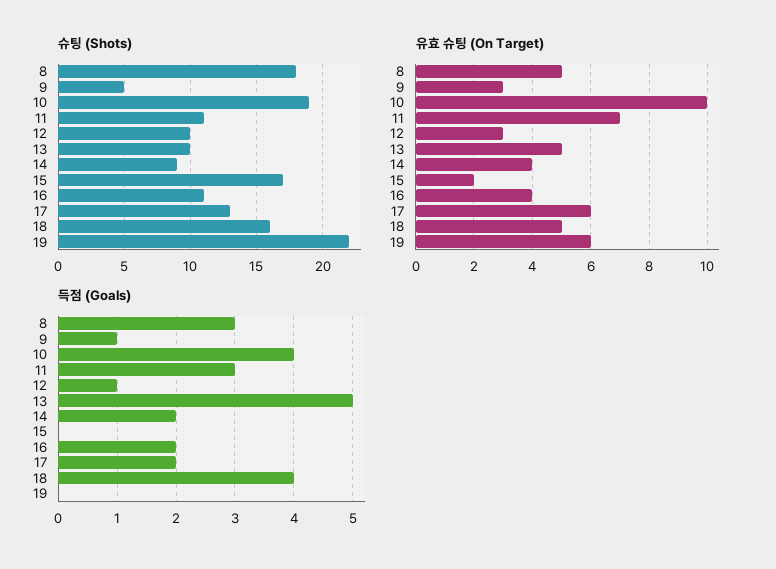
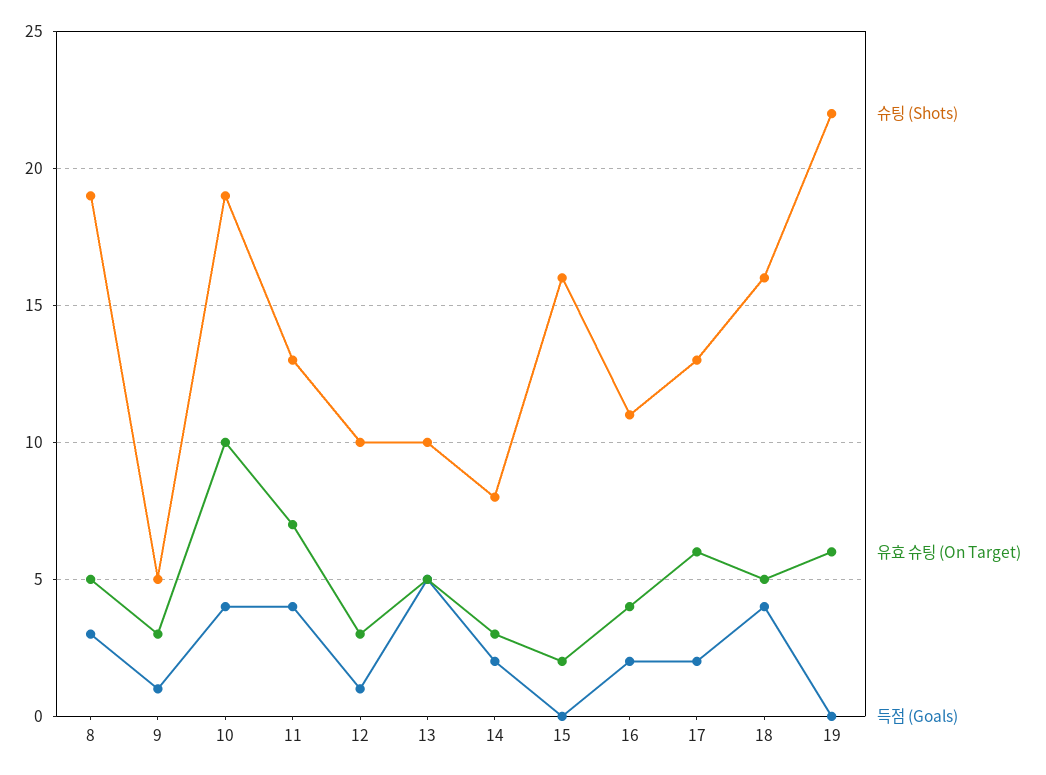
슈팅 (Shots), 8: 18 -> 19
슈팅 (Shots), 11: 11 -> 13
슈팅 (Shots), 14: 9 -> 8
슈팅 (Shots), 15: 17 -> 16
유효 슈팅 (On Target), 14: 4 -> 3
득점 (Goals), 11: 3 -> 4

